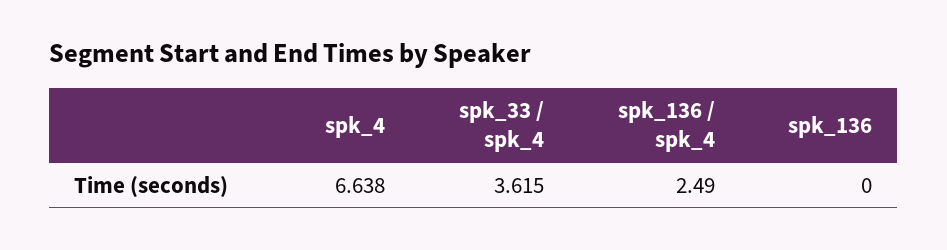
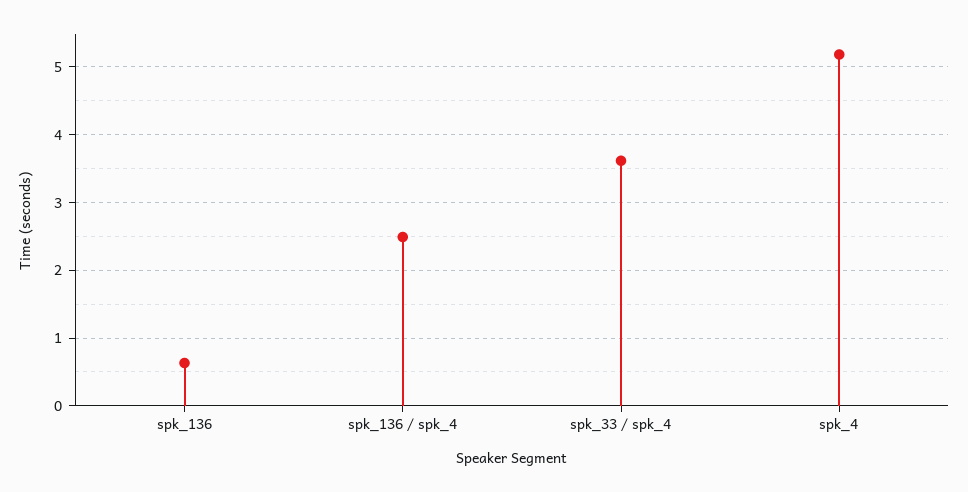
spk_4: 6.638 -> 5.2
spk_136: 0 -> 0.6

